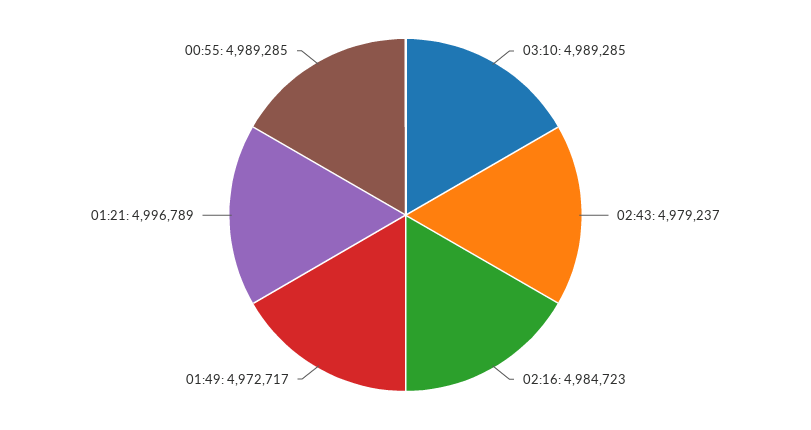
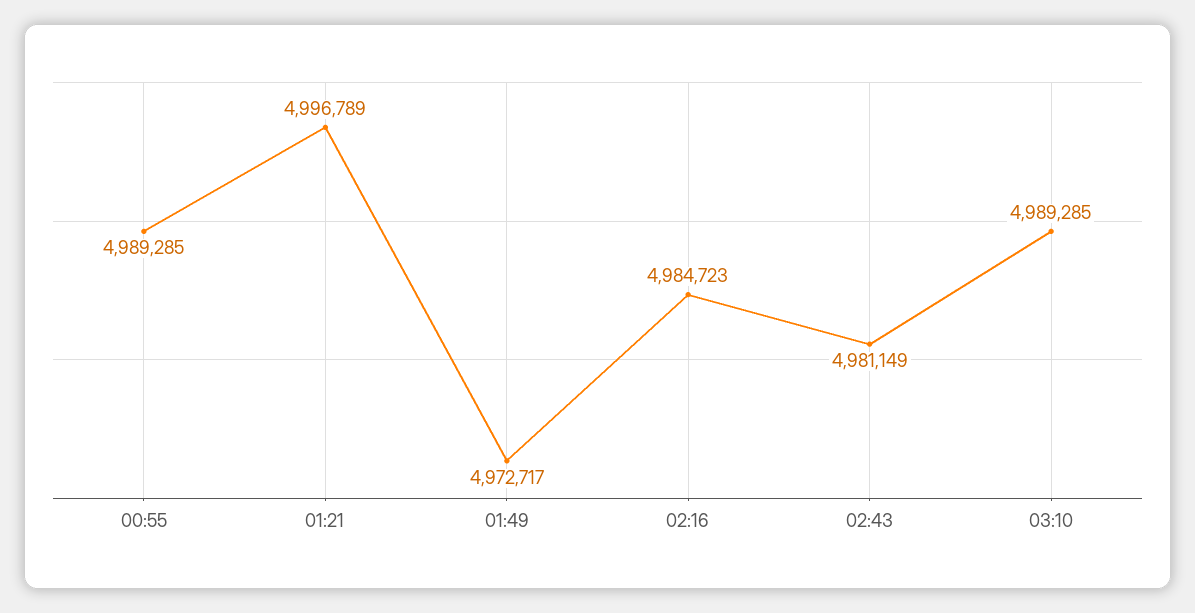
02:43: 4979237 -> 4981149

